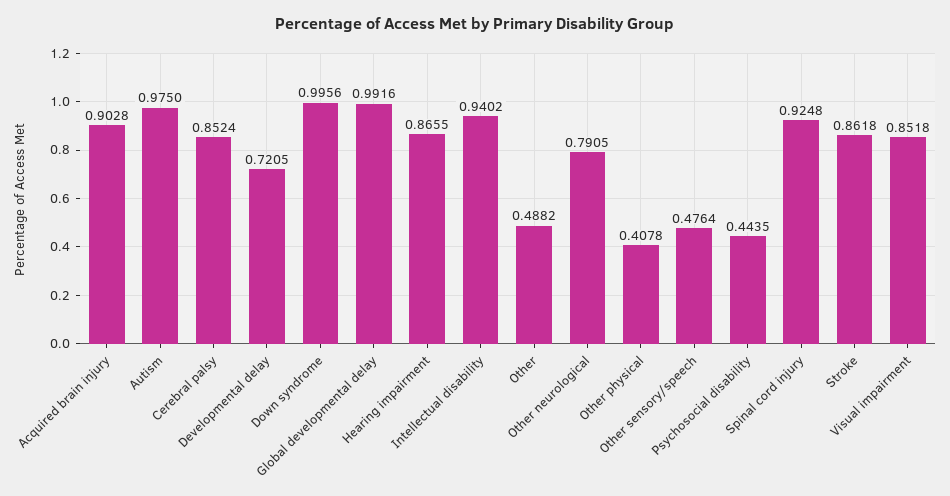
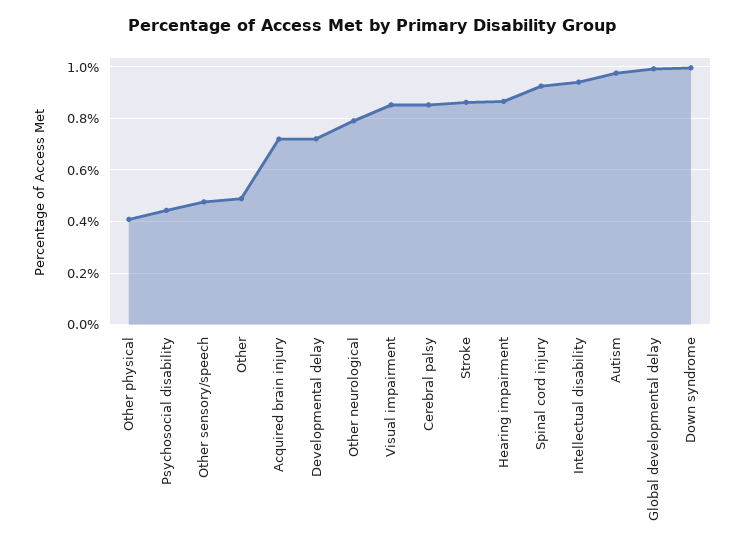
Acquired brain injury: 0.9028 -> 0.725

